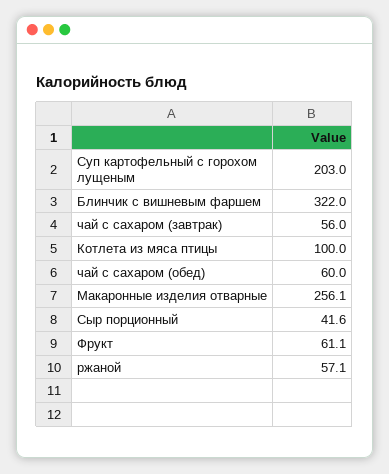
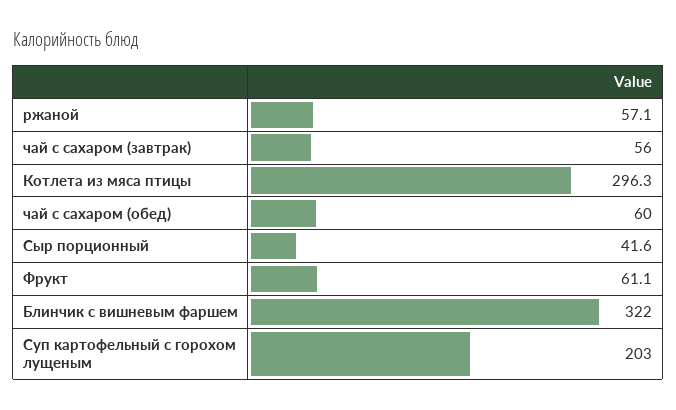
Котлета из мяса птицы: 100 -> 296.3
Макаронные изделия отварные: 256.1 -> none

